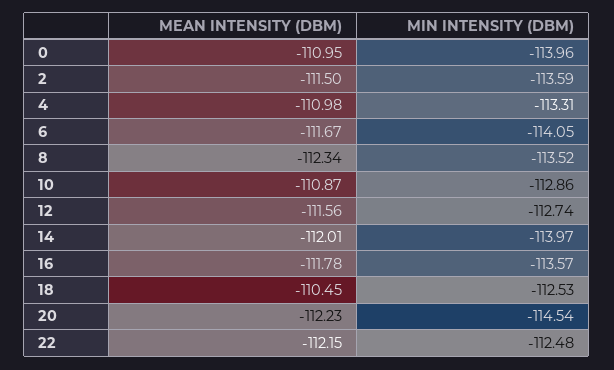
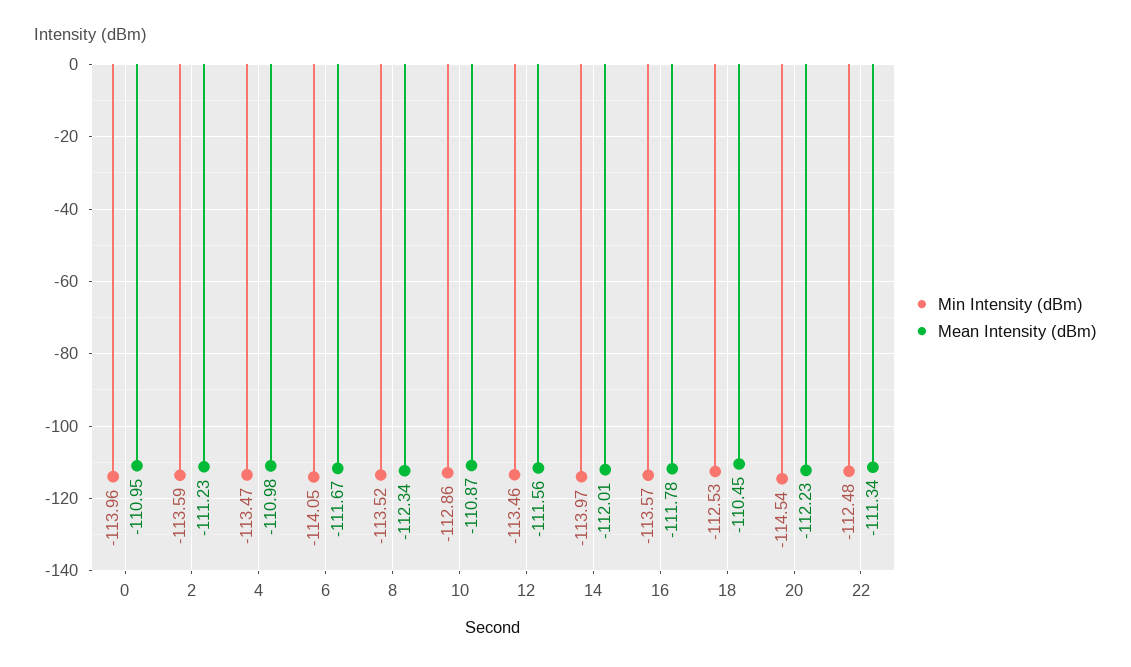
MEAN INTENSITY (DBM), 2: -111.5 -> -111.23
MIN INTENSITY (DBM), 4: -113.31 -> -113.47
MIN INTENSITY (DBM), 12: -112.74 -> -113.46
MEAN INTENSITY (DBM), 22: -112.15 -> -111.34

